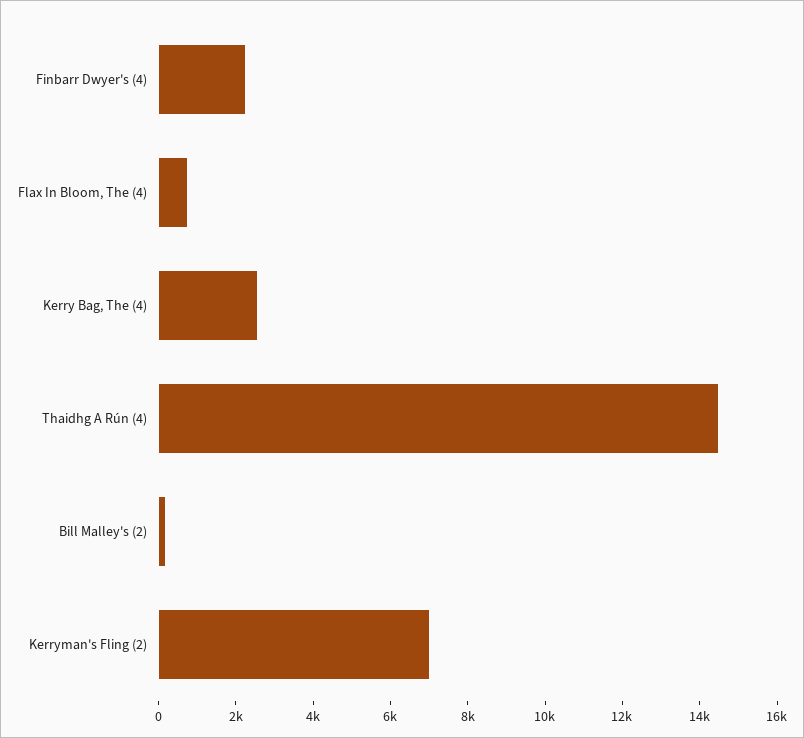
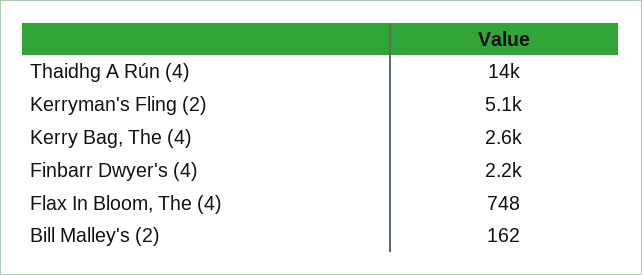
Kerryman's Fling (2): 7000 -> 5100

